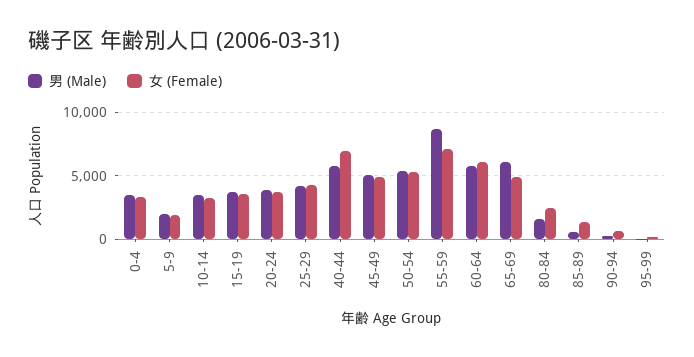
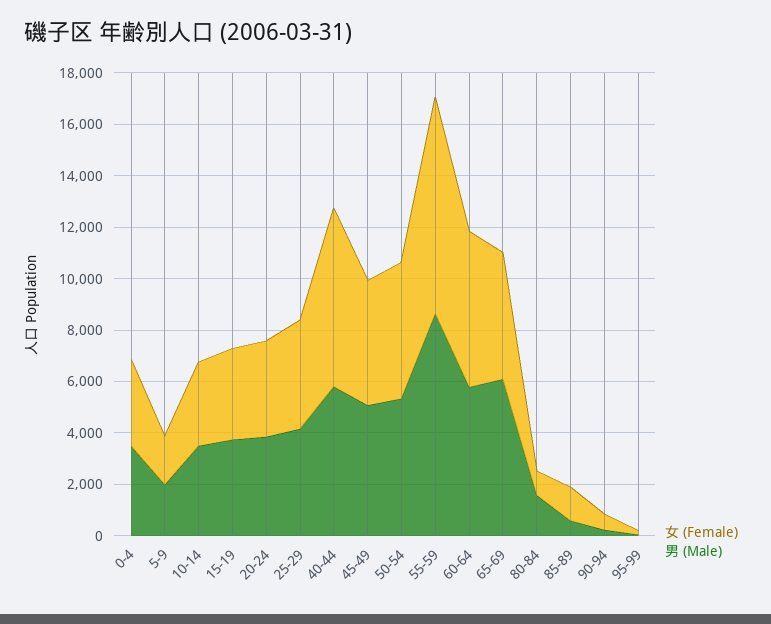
女 (Female), 55-59: 7000 -> 8500
女 (Female), 80-84: 2500 -> 1000

